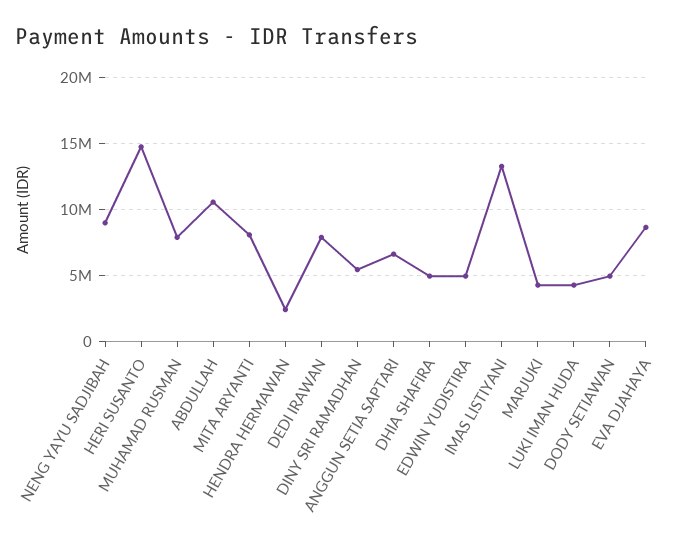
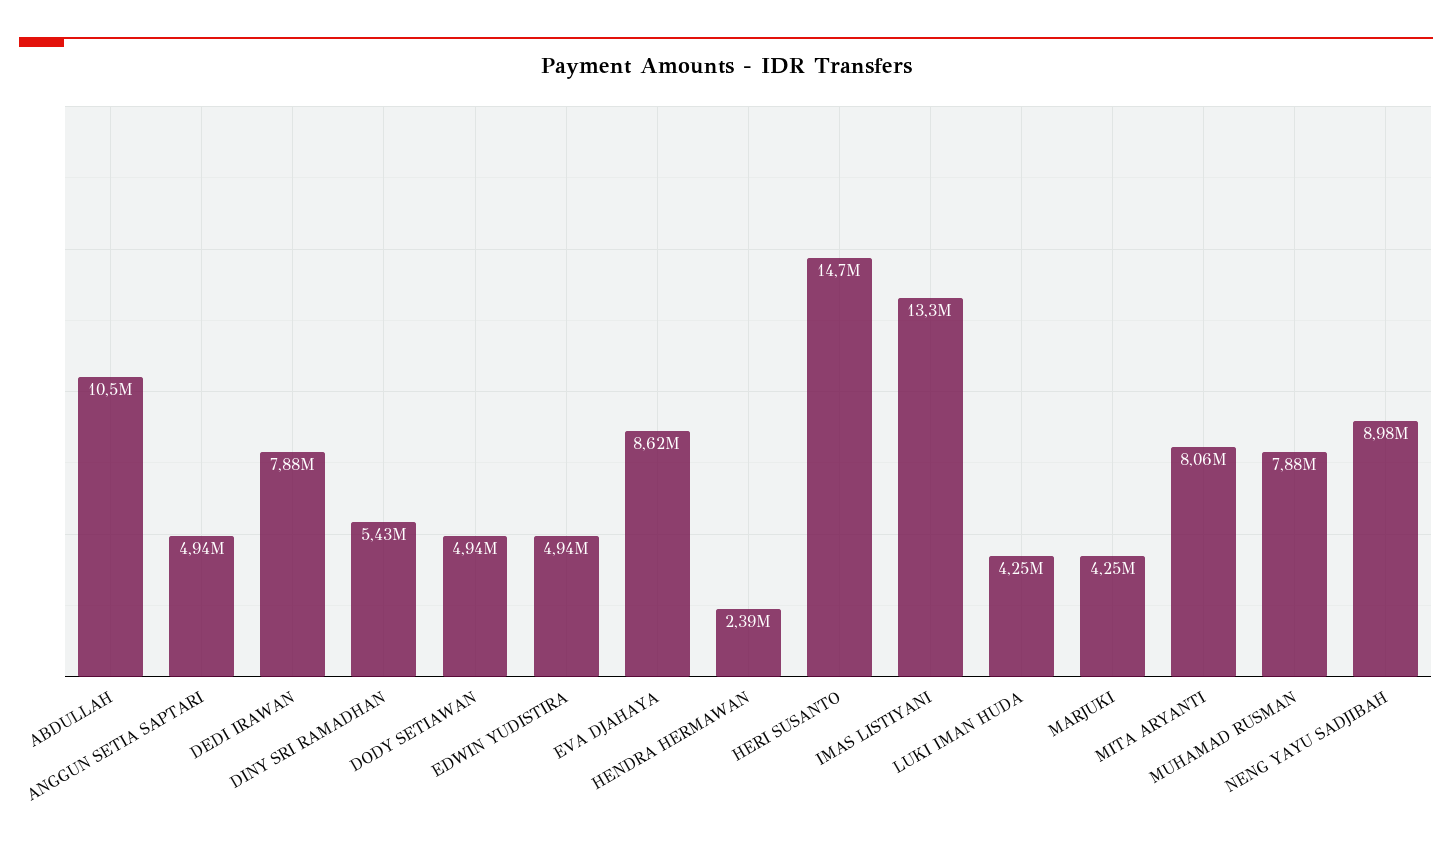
ANGGUN SETIA SAPTARI: 6500000 -> 4940000
DHIA SHAFIRA: 5000000 -> none

